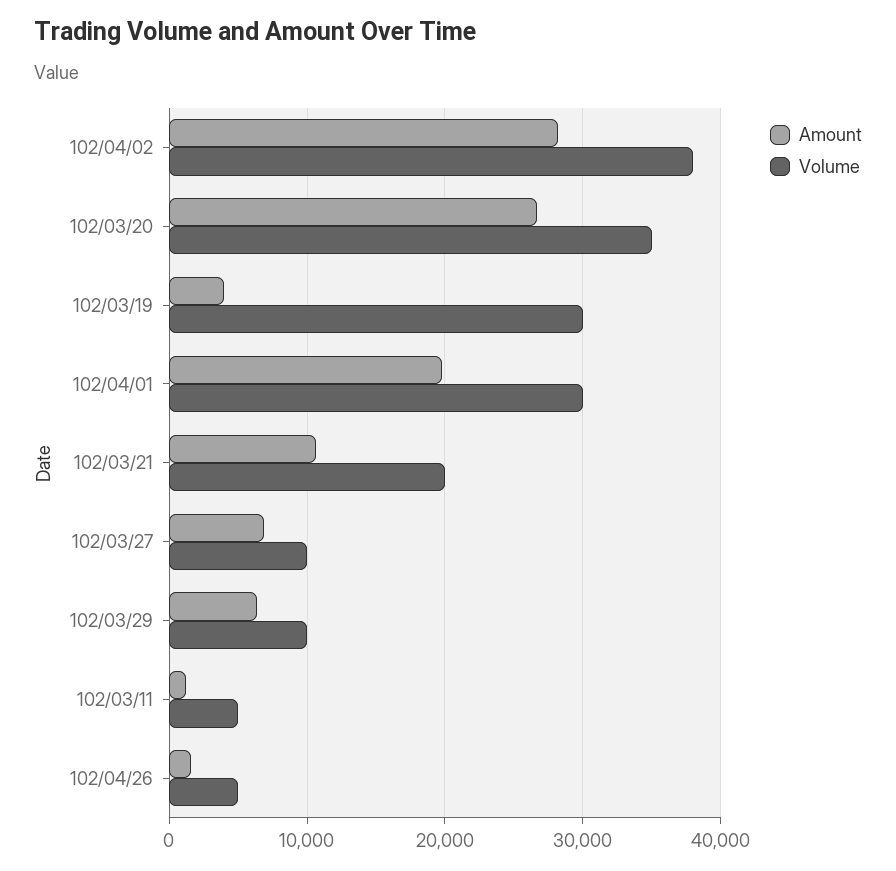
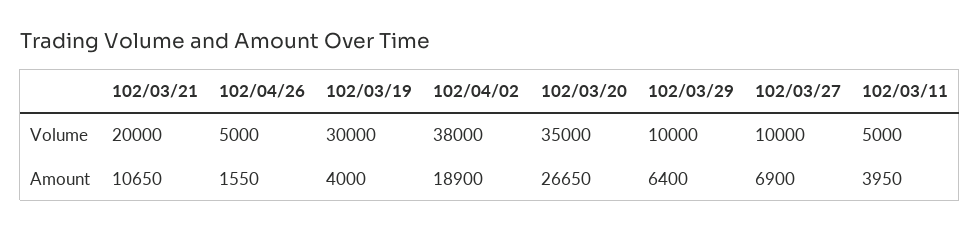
Amount, 102/04/02: 28000 -> 18900
Amount, 102/04/01: 20000 -> none
Volume, 102/04/01: 30000 -> none
Amount, 102/03/11: 1000 -> 3950

